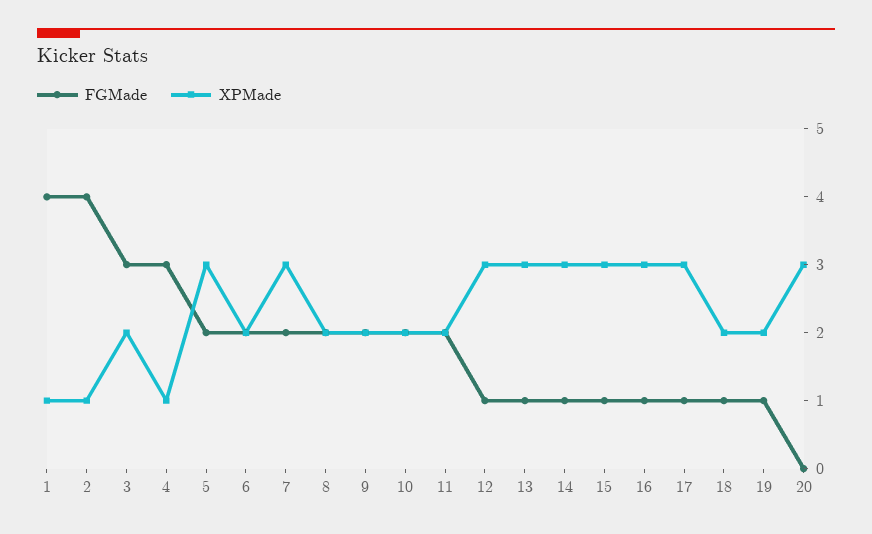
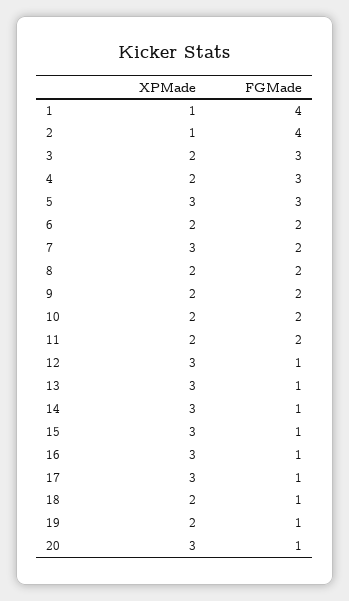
XPMade, 4: 1 -> 2
FGMade, 5: 2 -> 3
FGMade, 20: 0 -> 1

